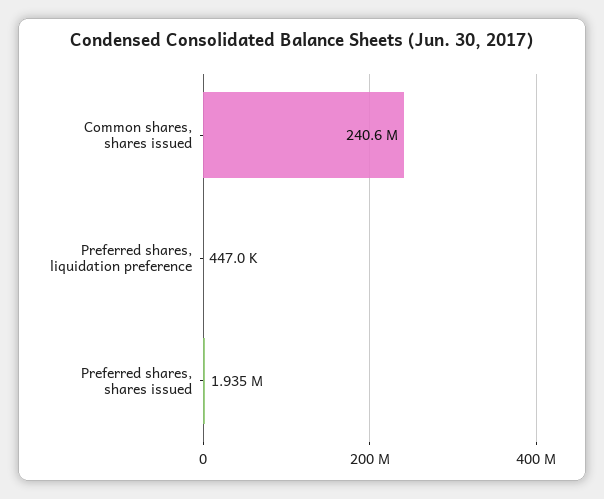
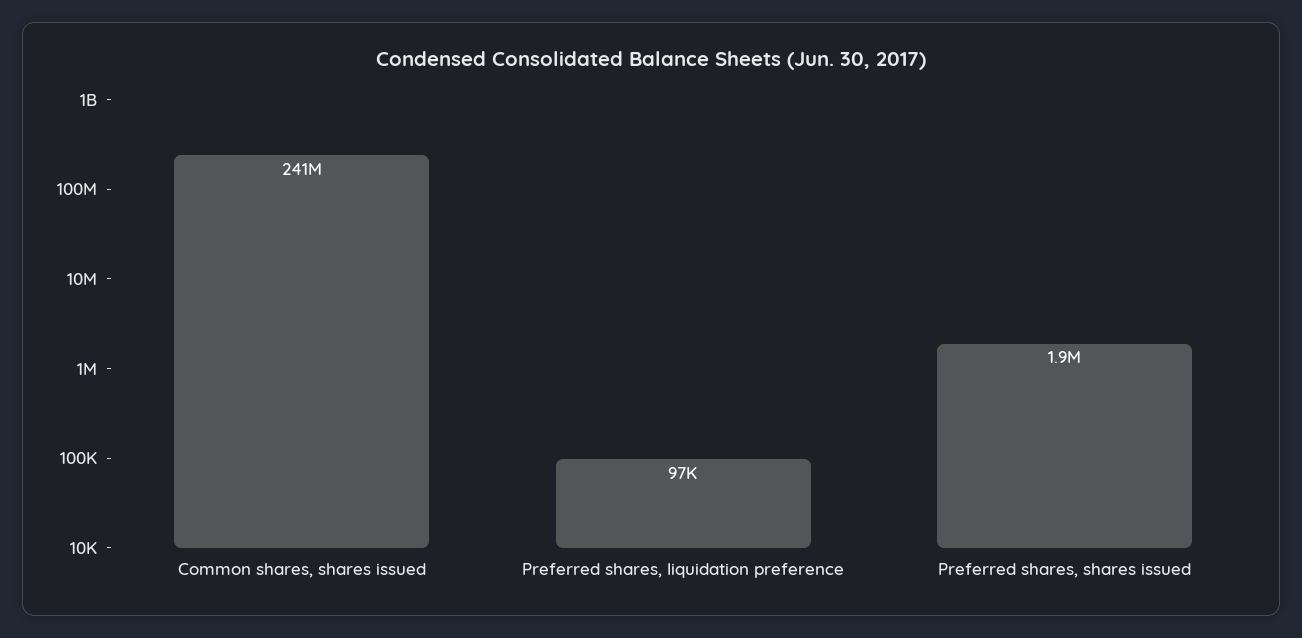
Preferred shares, liquidation preference: 447000 -> 97000

